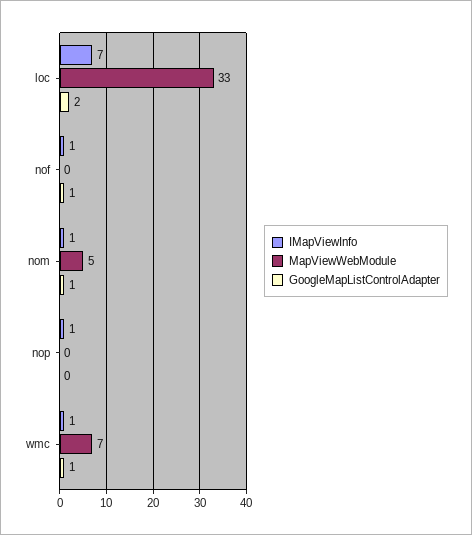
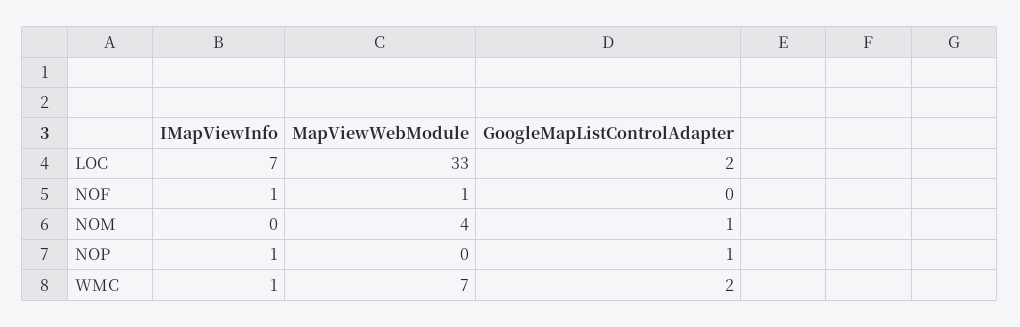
MapViewWebModule, nof: 0 -> 1
GoogleMapListControlAdapter, nof: 1 -> 0
IMapViewInfo, nom: 1 -> 0
MapViewWebModule, nom: 5 -> 4
GoogleMapListControlAdapter, nop: 0 -> 1
GoogleMapListControlAdapter, wmc: 1 -> 2

